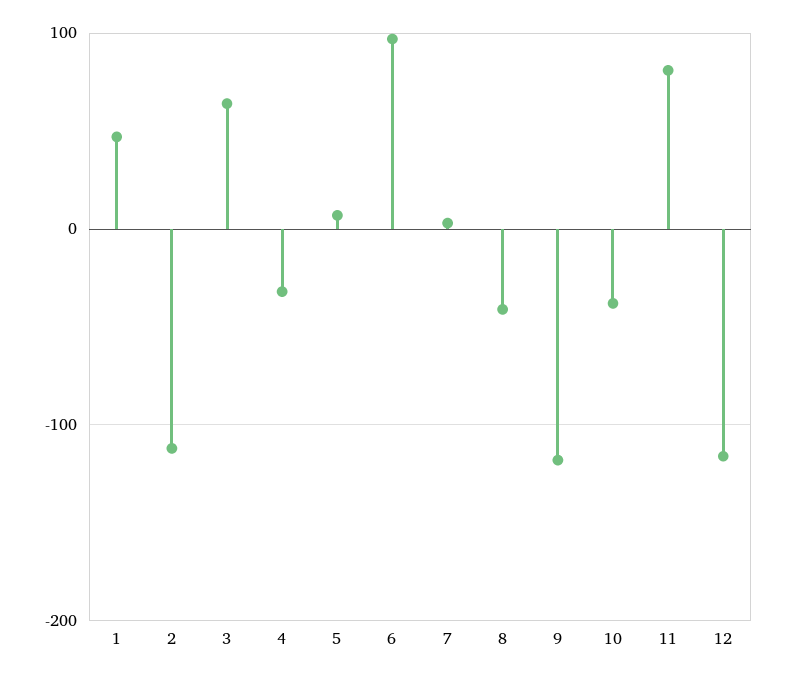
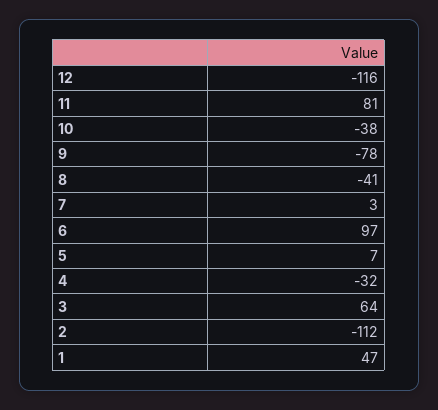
9: -120 -> -78

